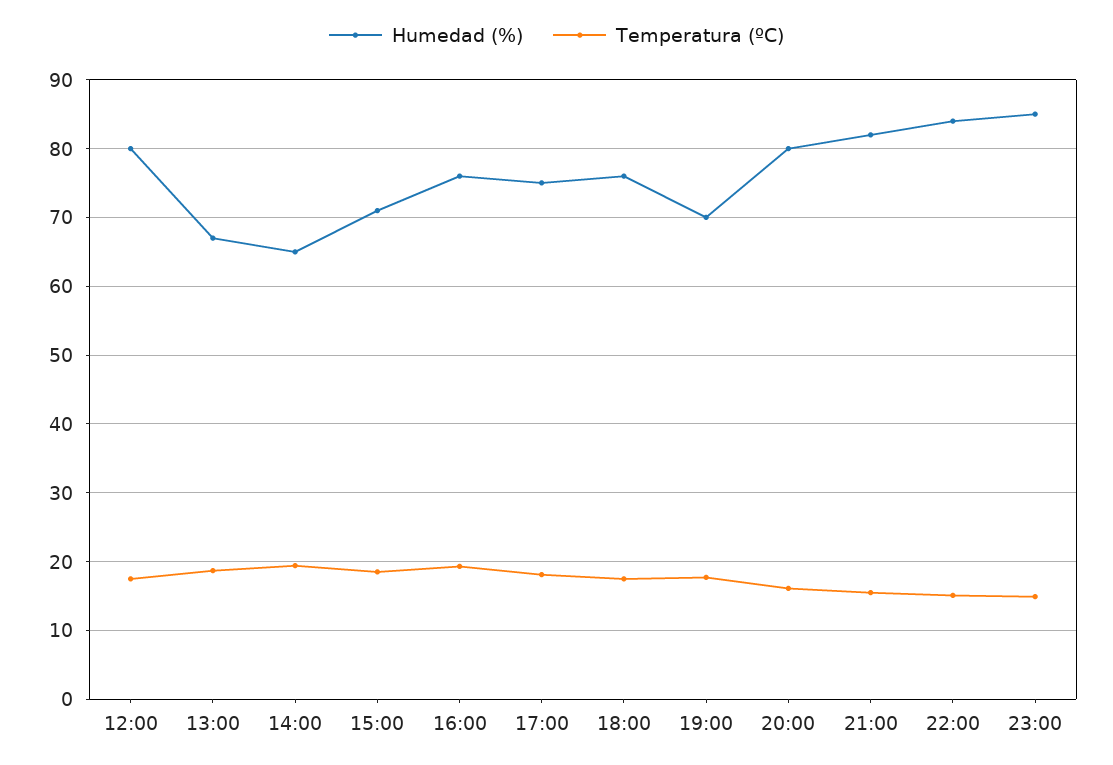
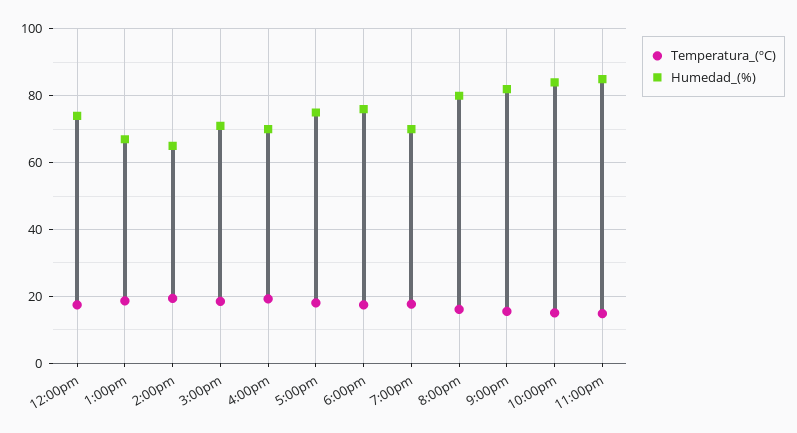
Humedad (%), 12:00: 80 -> 74
Humedad (%), 16:00: 76 -> 70

